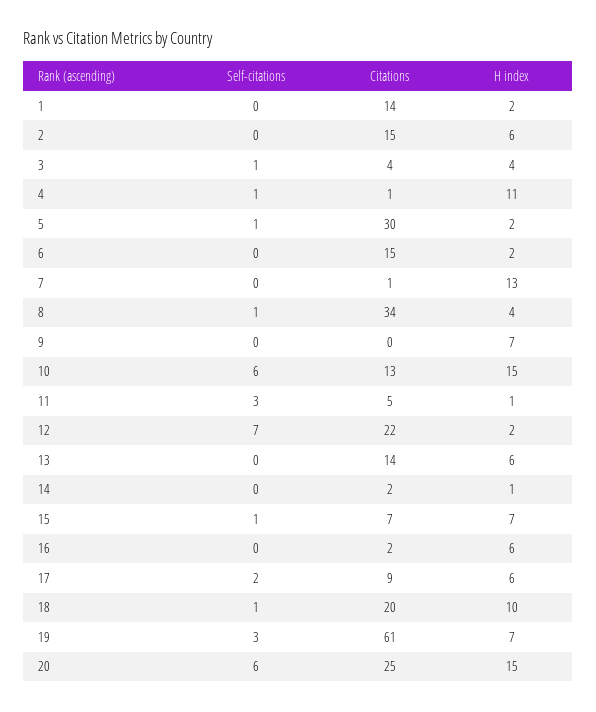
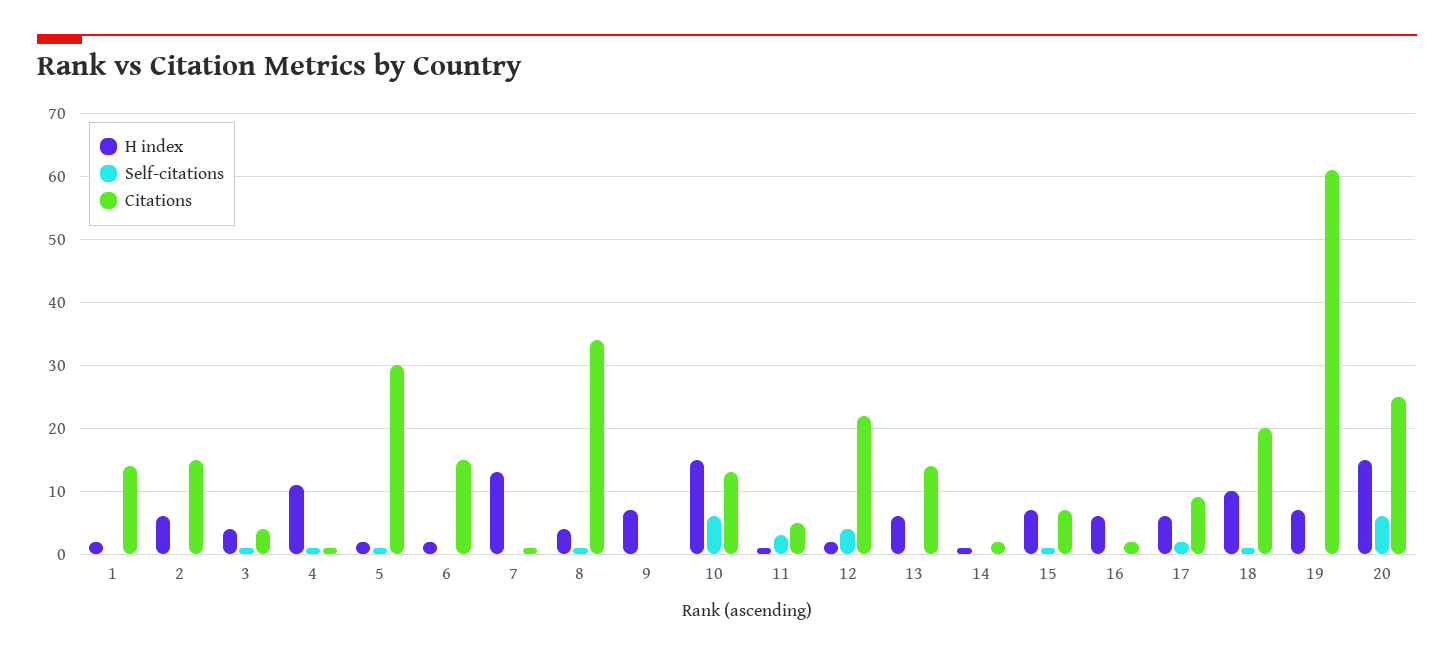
Self-citations, 12: 7 -> 4
Self-citations, 19: 3 -> 0

